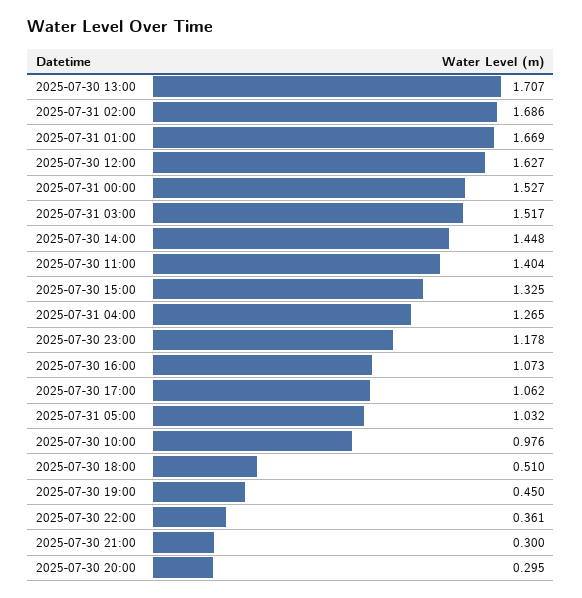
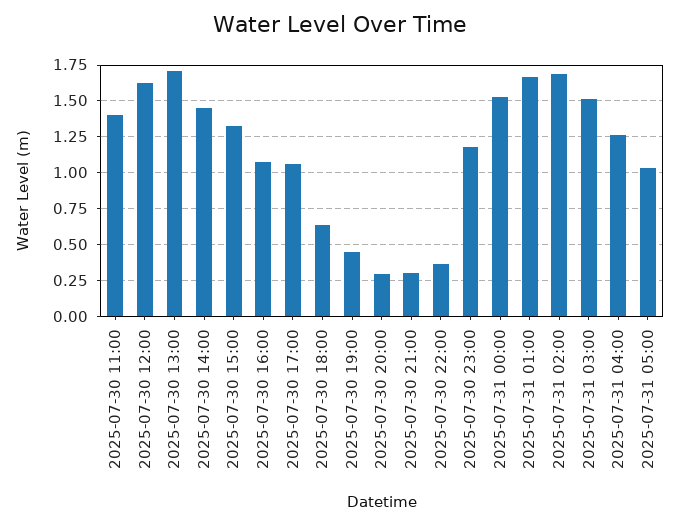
2025-07-30 10:00: 0.976 -> none
2025-07-30 18:00: 0.51 -> 0.65

